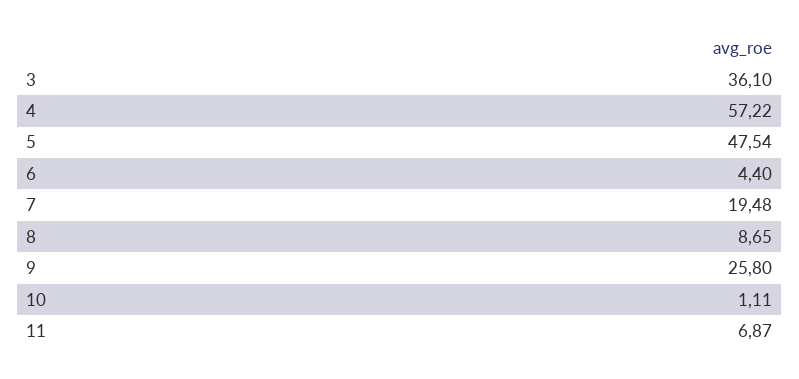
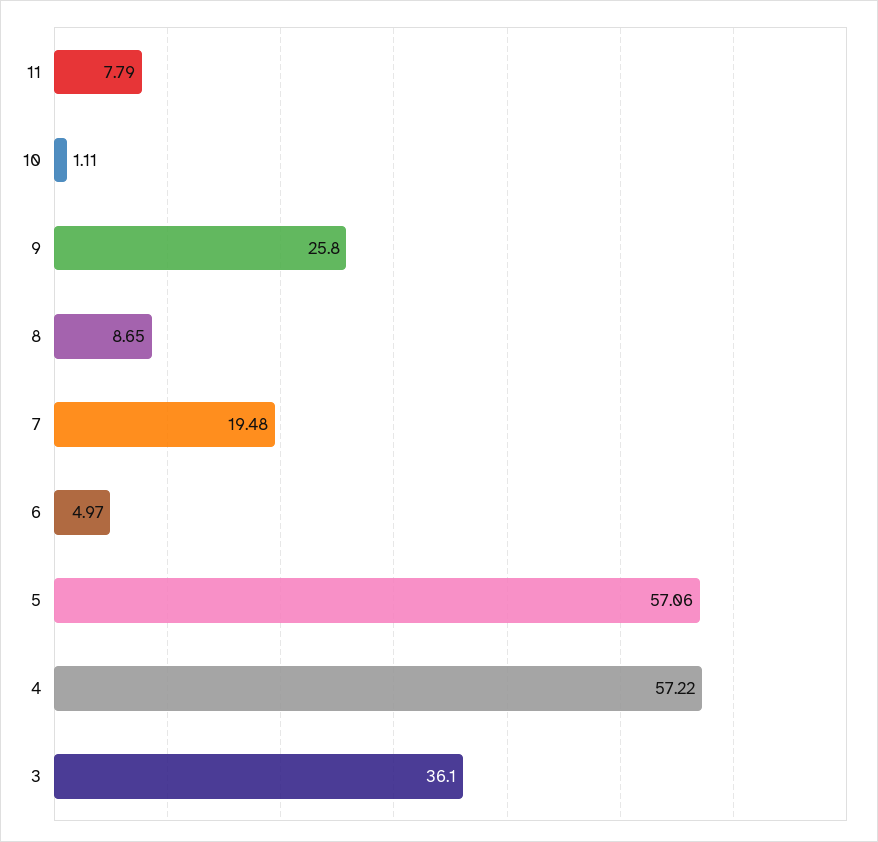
5: 47.54 -> 57.06
6: 4.4 -> 4.97
11: 6.87 -> 7.79

